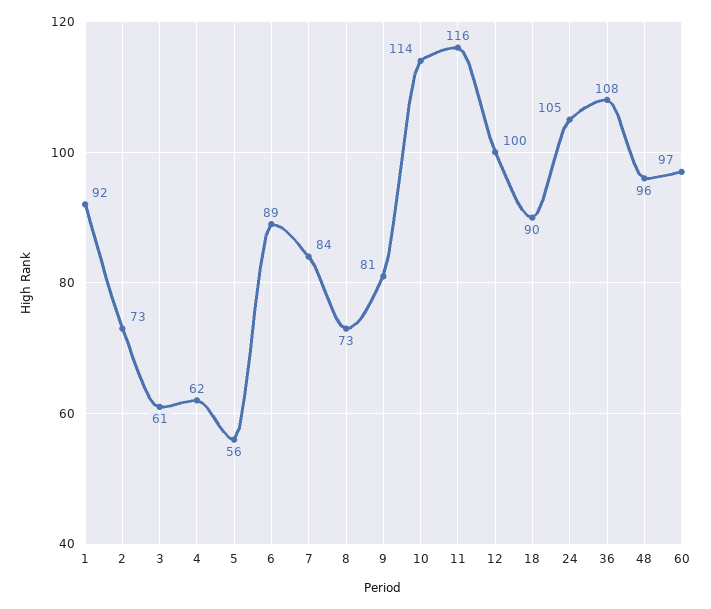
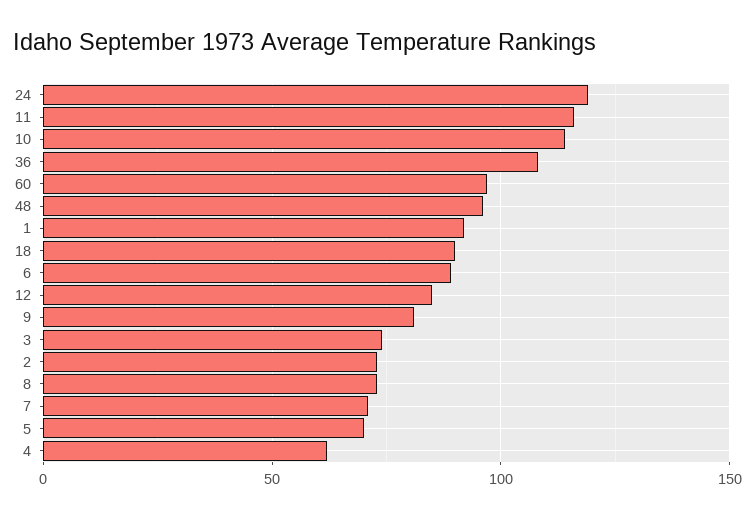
3: 61 -> 75
5: 56 -> 70
7: 84 -> 70
12: 100 -> 85
24: 105 -> 120

